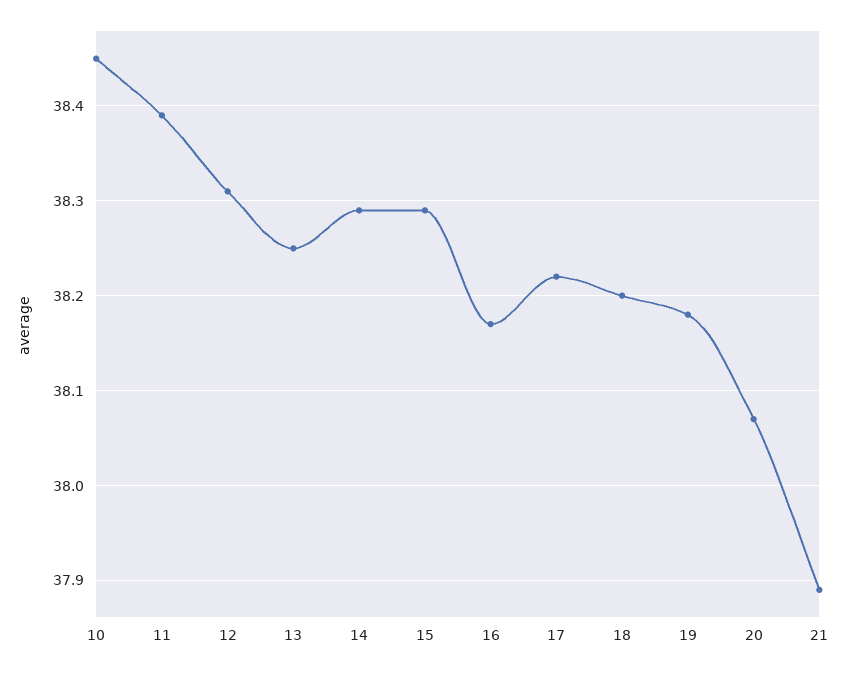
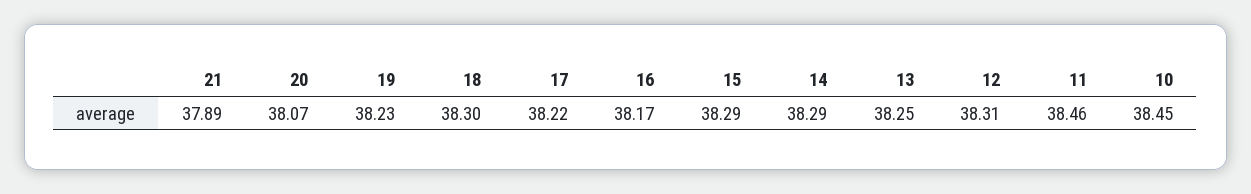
11: 38.39 -> 38.46
18: 38.2 -> 38.3
19: 38.18 -> 38.23

